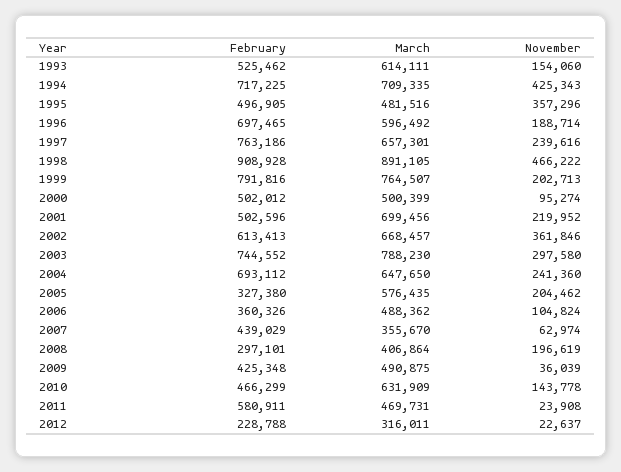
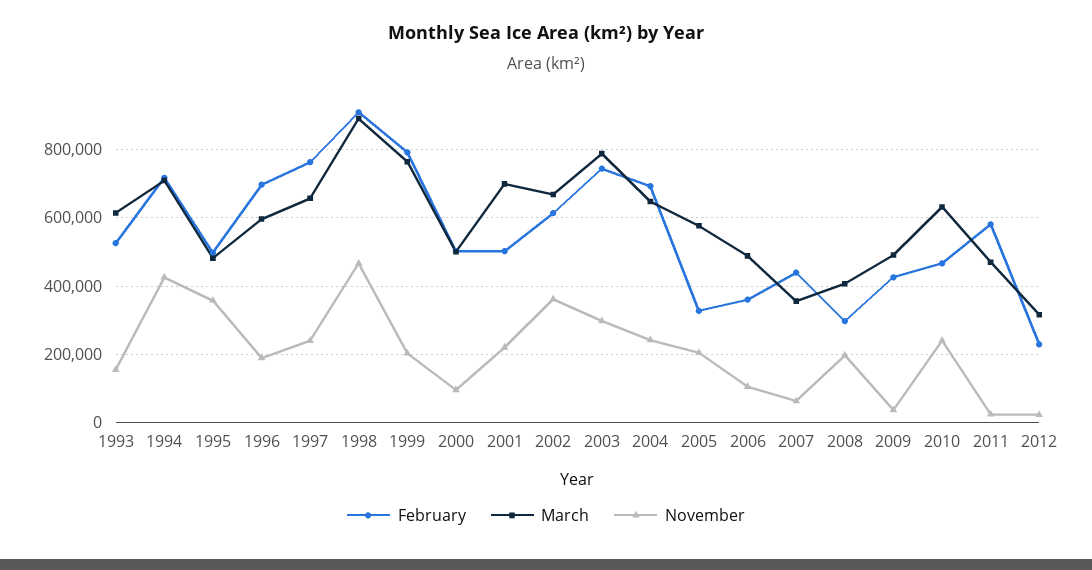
November, 2010: 143778 -> 240000

